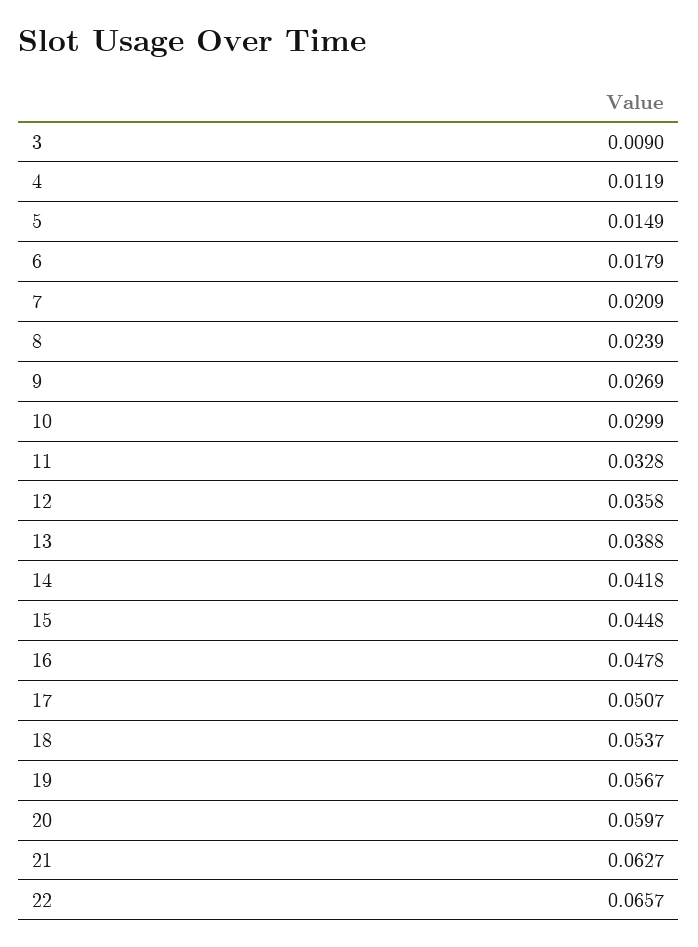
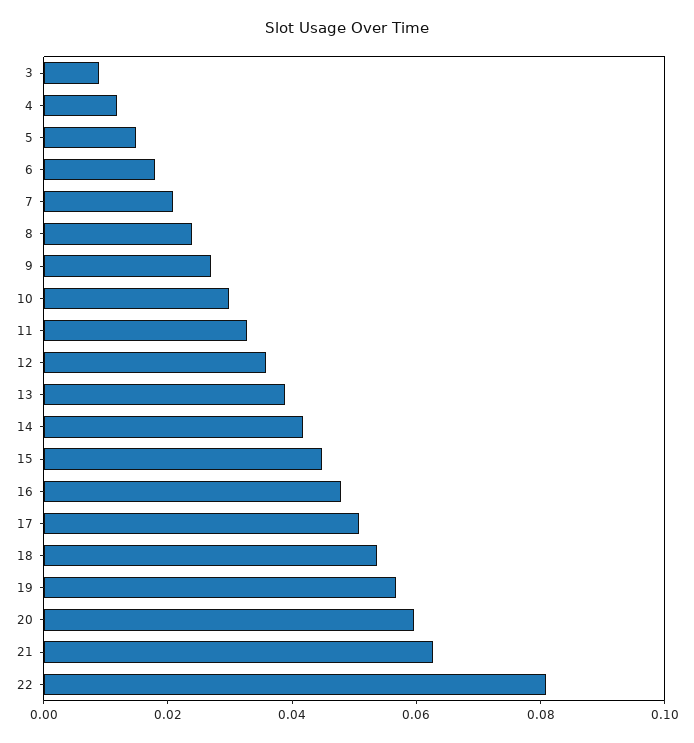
22: 0.0657 -> 0.08

